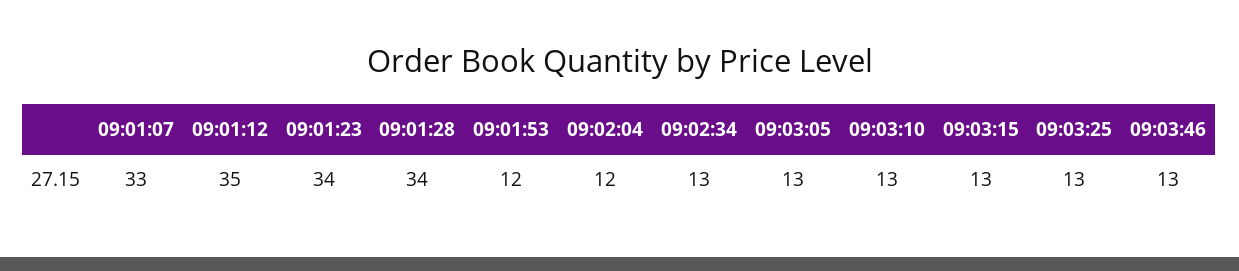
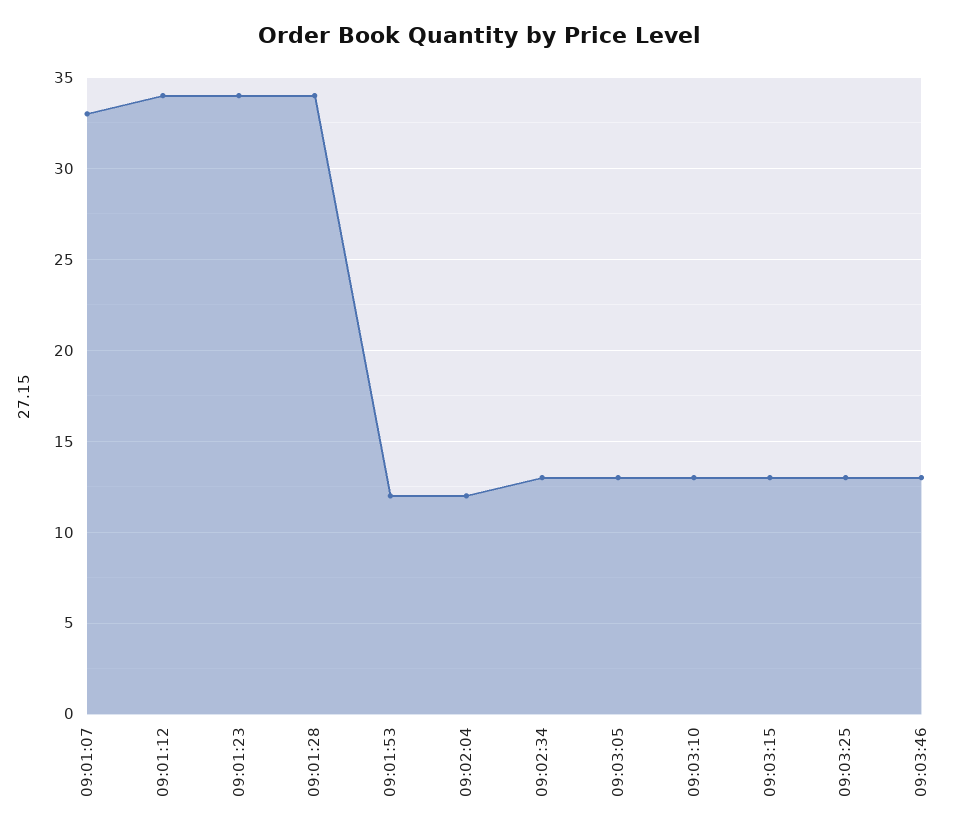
09:01:12: 35 -> 34

